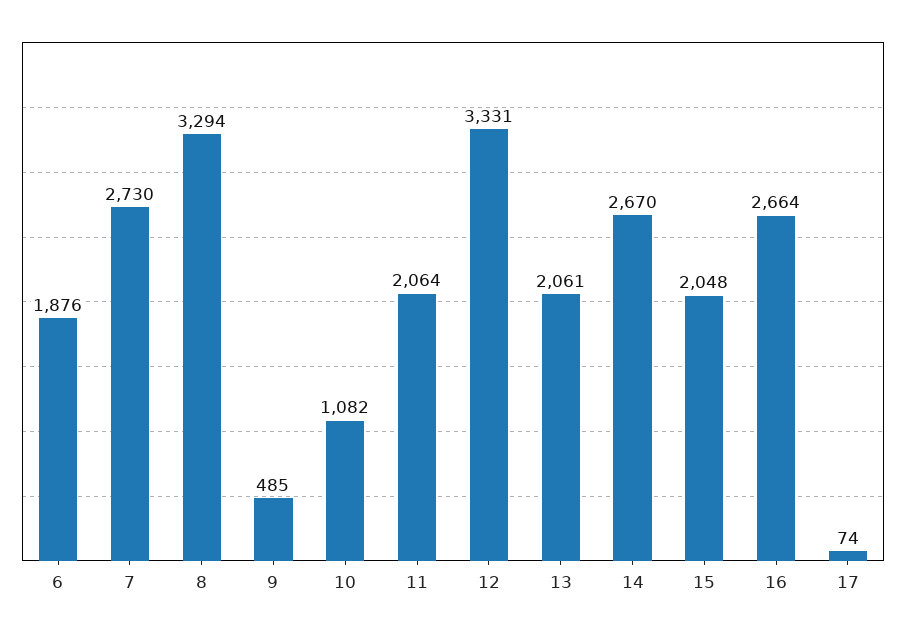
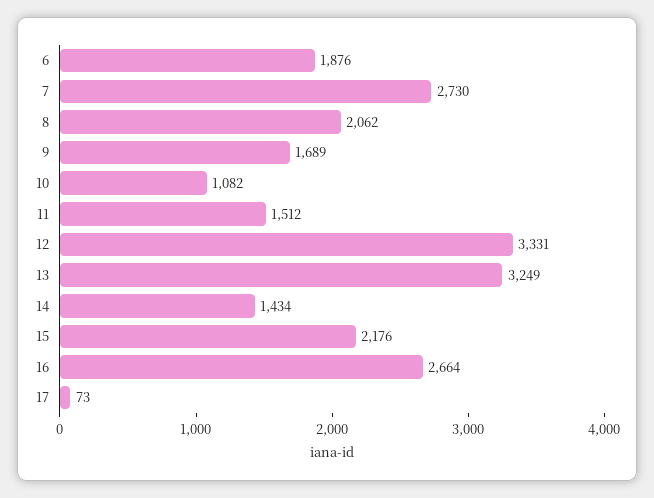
8: 3294 -> 2062
9: 485 -> 1689
11: 2064 -> 1512
13: 2061 -> 3249
14: 2670 -> 1434
15: 2048 -> 2176
17: 74 -> 73

